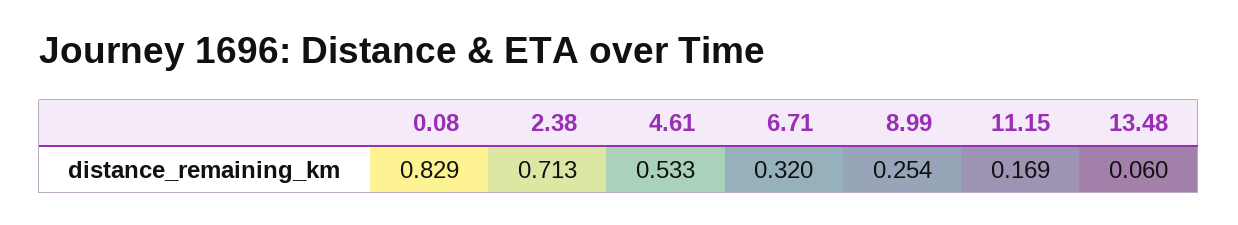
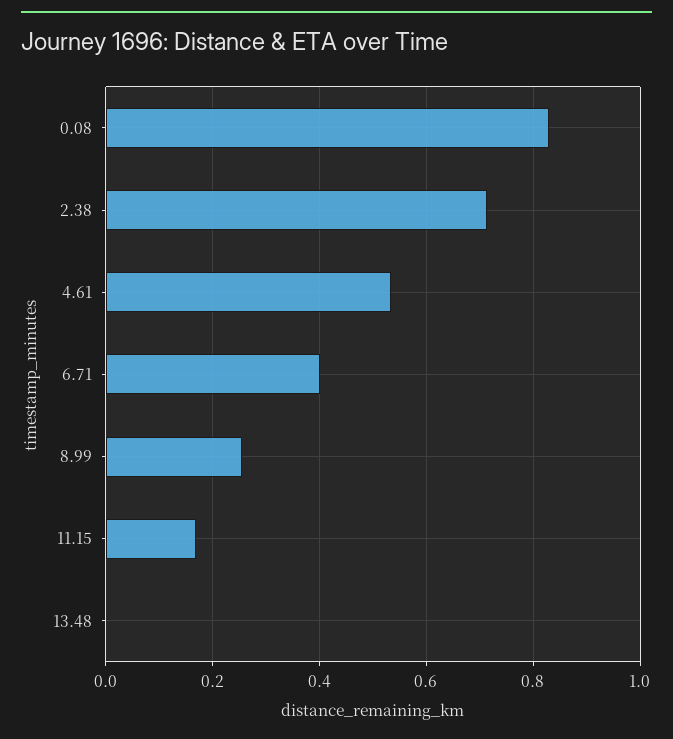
6.71: 0.32 -> 0.4
13.48: 0.06 -> 0

